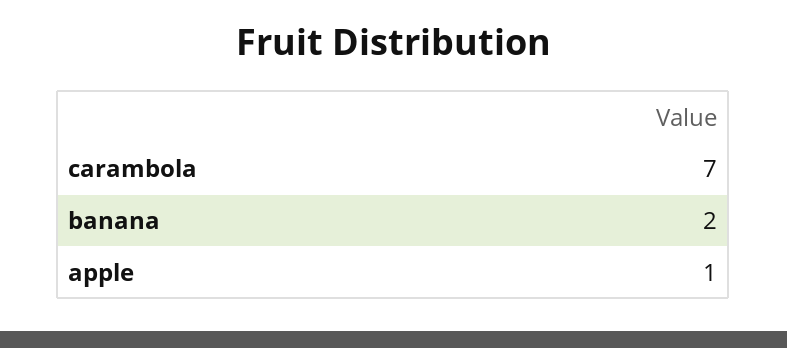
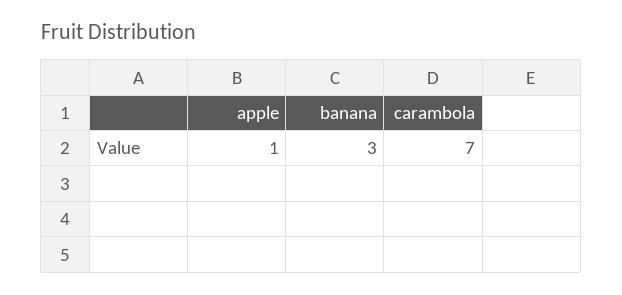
banana: 2 -> 3

